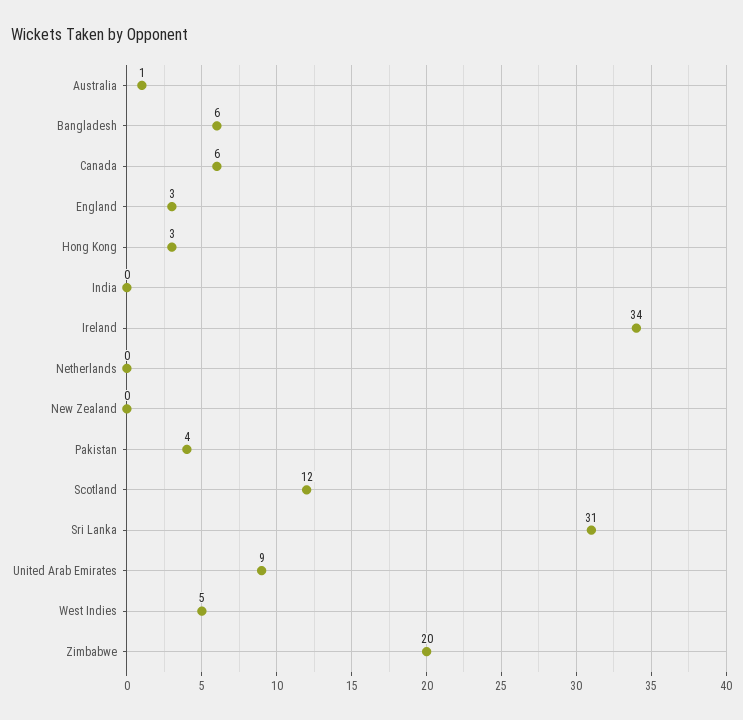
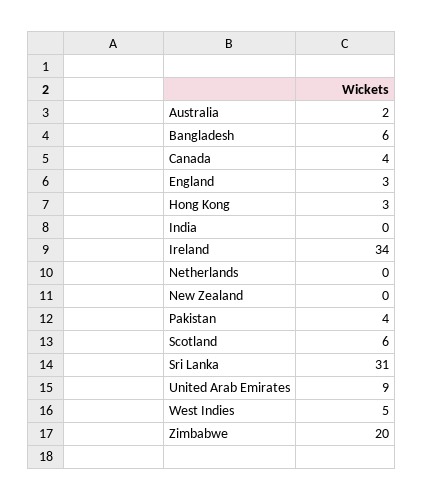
Australia: 1 -> 2
Canada: 6 -> 4
Scotland: 12 -> 6

